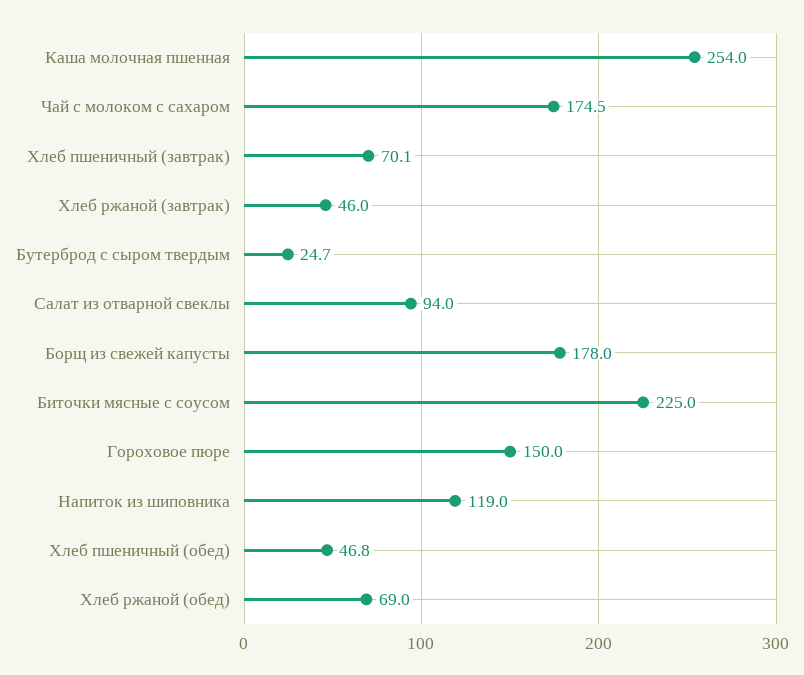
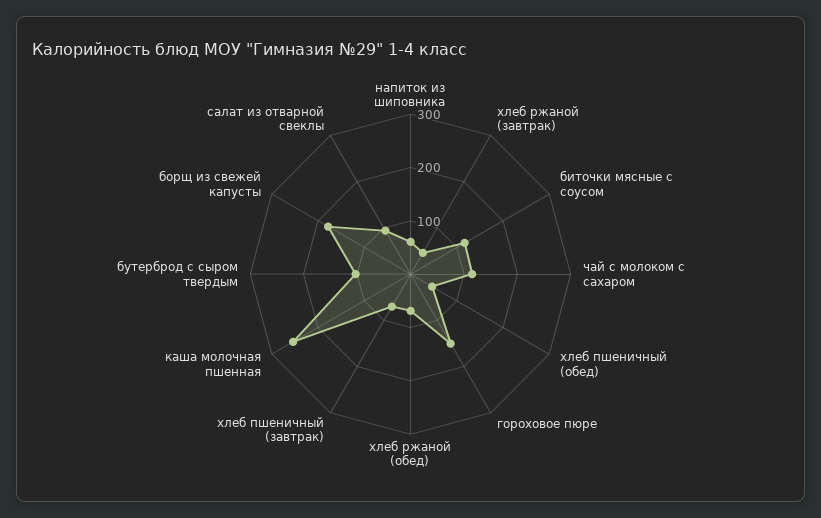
Чай с молоком с сахаром: 174.5 -> 120
Бутерброд с сыром твердым: 24.7 -> 100
Биточки мясные с соусом: 225 -> 120
Напиток из шиповника: 119 -> 60

